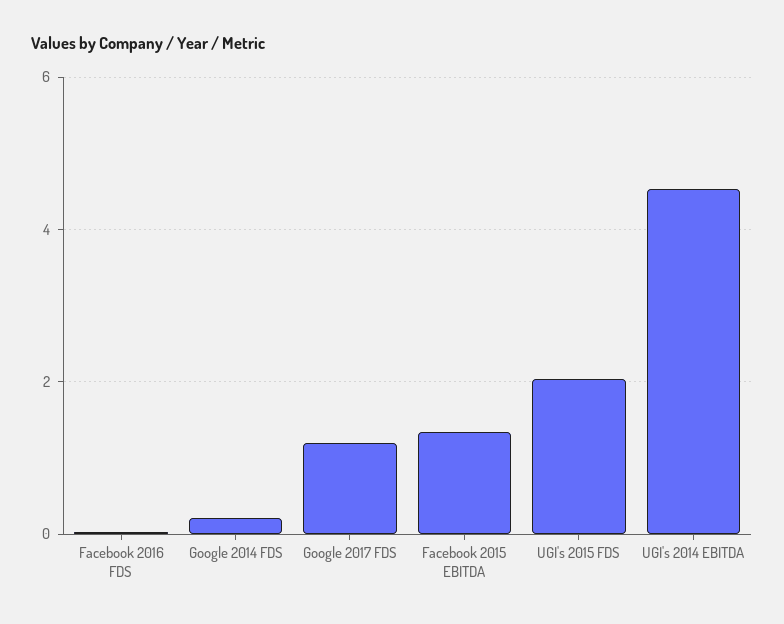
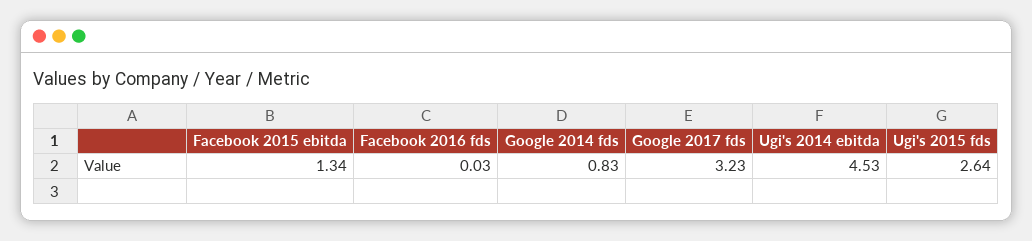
Google 2014 FDS: 0.2 -> 0.83
Google 2017 FDS: 1.2 -> 3.23
UGI's 2015 FDS: 2 -> 2.64

